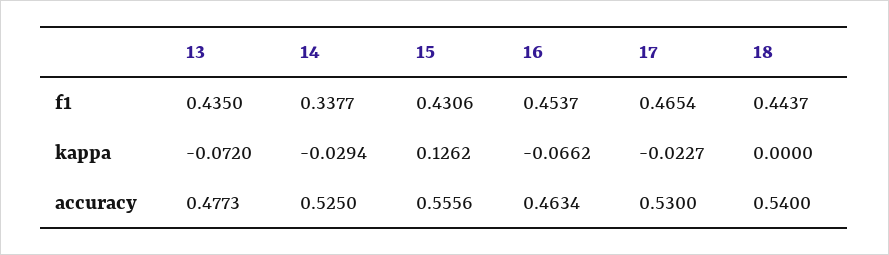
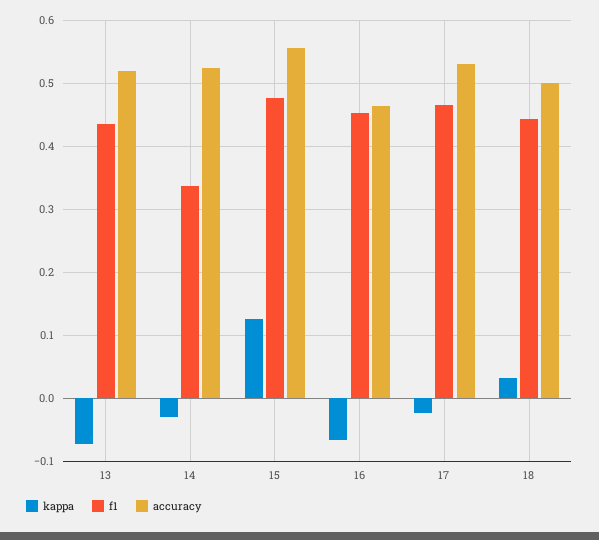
f1, 15: 0.4306 -> 0.48
kappa, 18: 0 -> 0.03
accuracy, 13: 0.4773 -> 0.52
accuracy, 18: 0.54 -> 0.5

